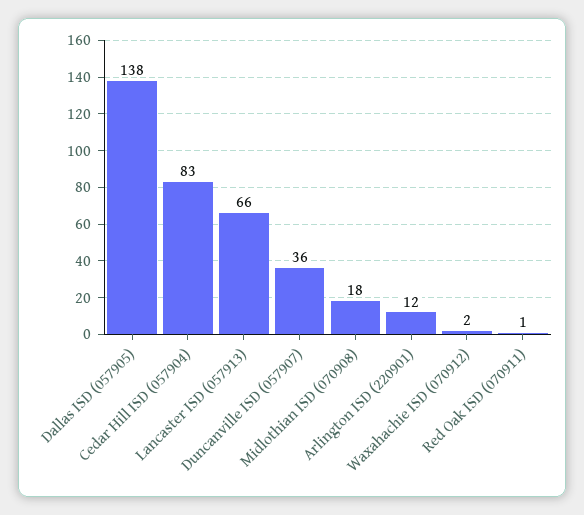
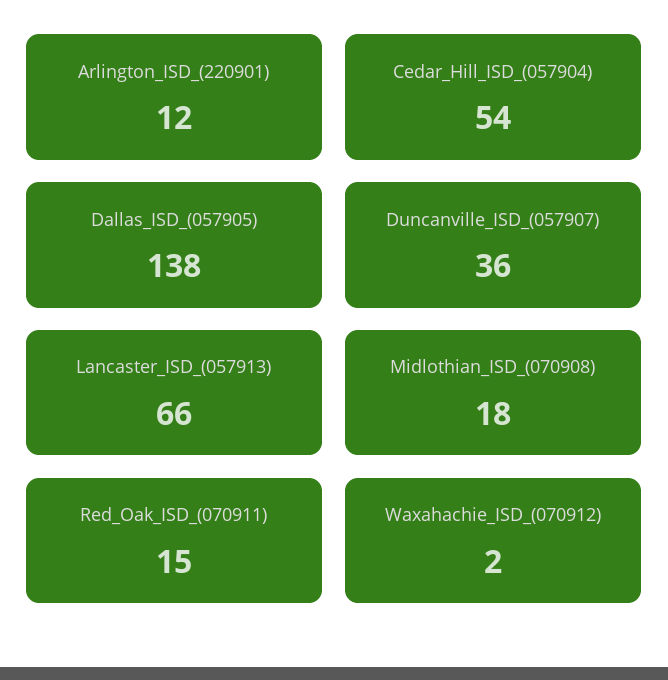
Cedar Hill ISD (057904): 83 -> 54
Red Oak ISD (070911): 1 -> 15

